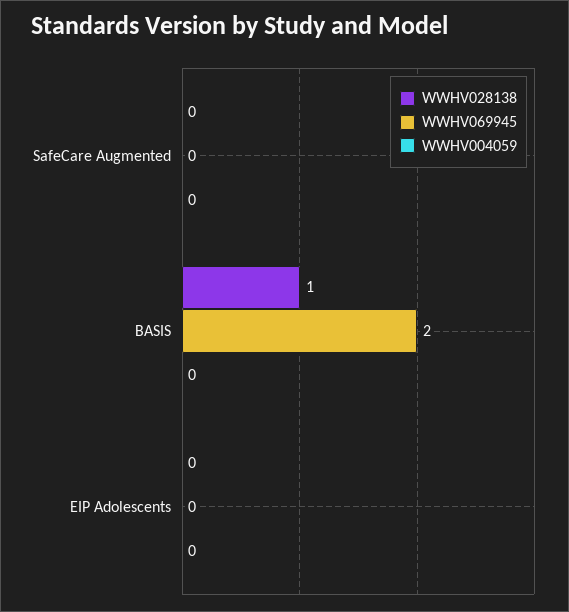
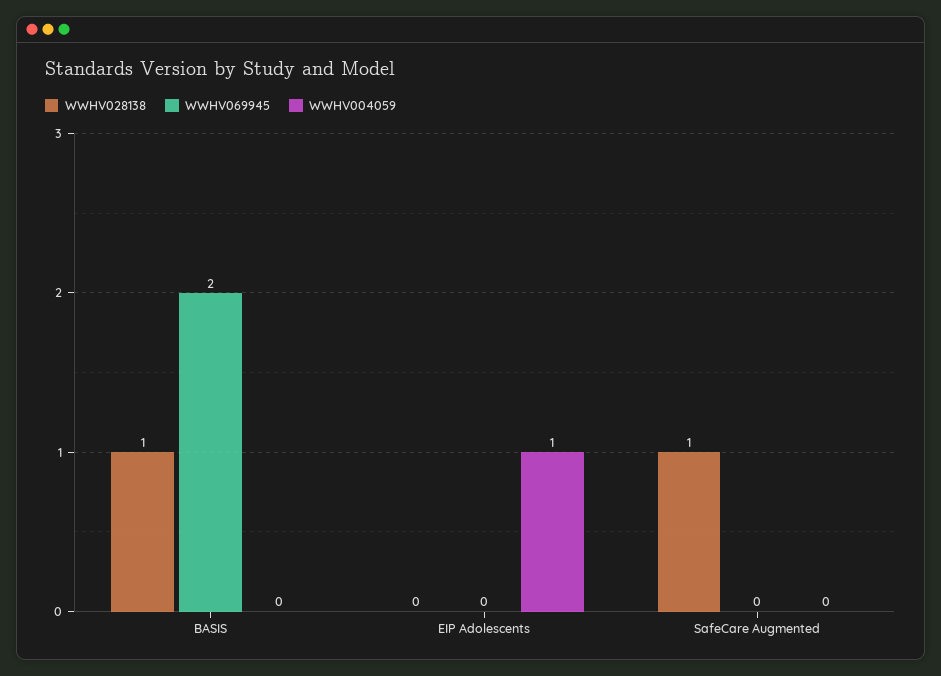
WWHV028138, SafeCare Augmented: 0 -> 1
WWHV004059, EIP Adolescents: 0 -> 1

